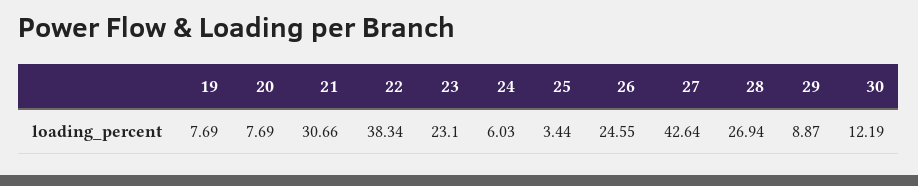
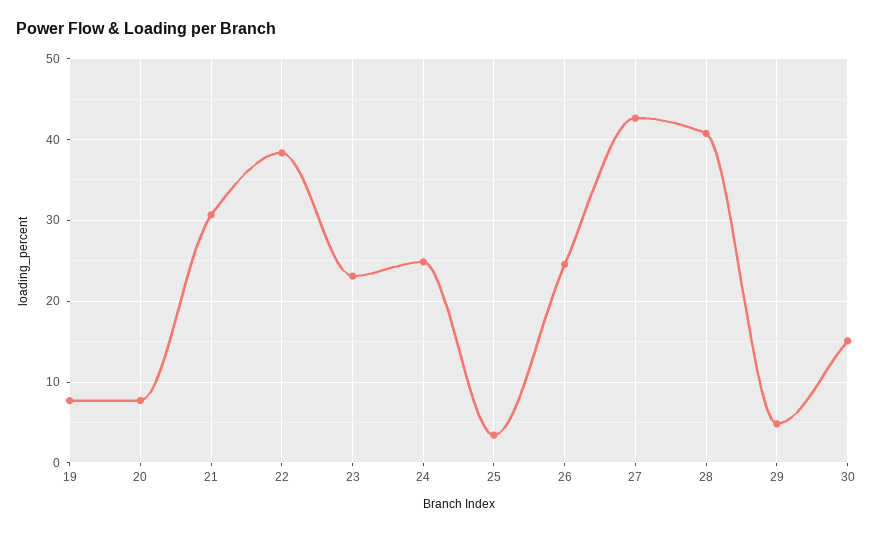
24: 6.03 -> 25
28: 26.94 -> 41
29: 8.87 -> 5
30: 12.19 -> 15

